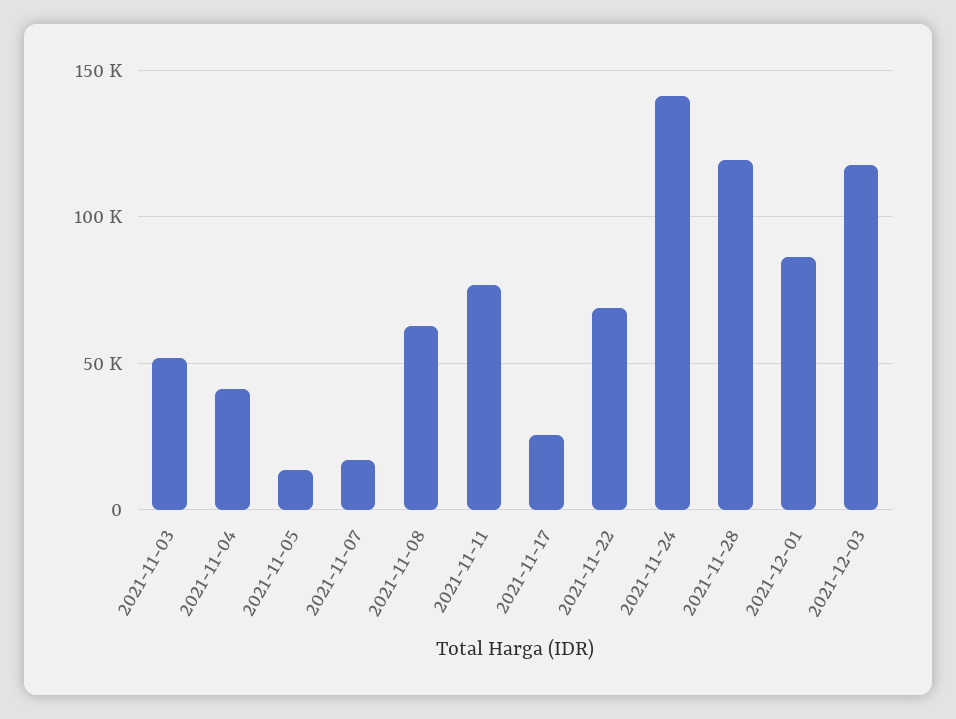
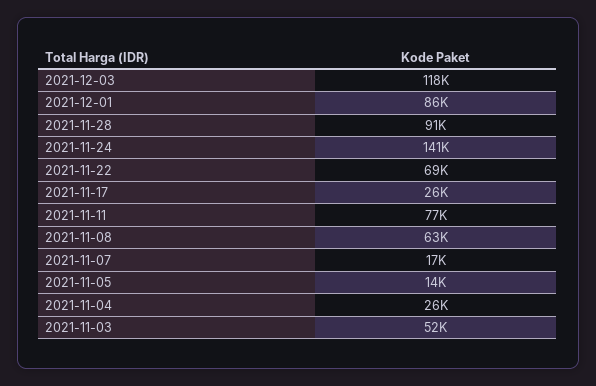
2021-11-04: 40000 -> 26000
2021-11-28: 120000 -> 91000

